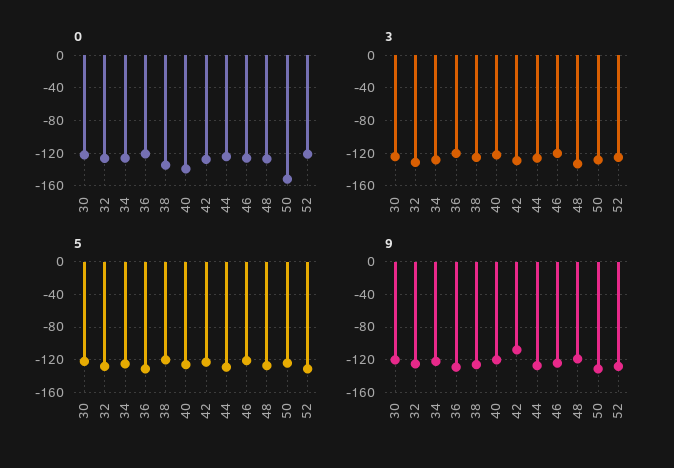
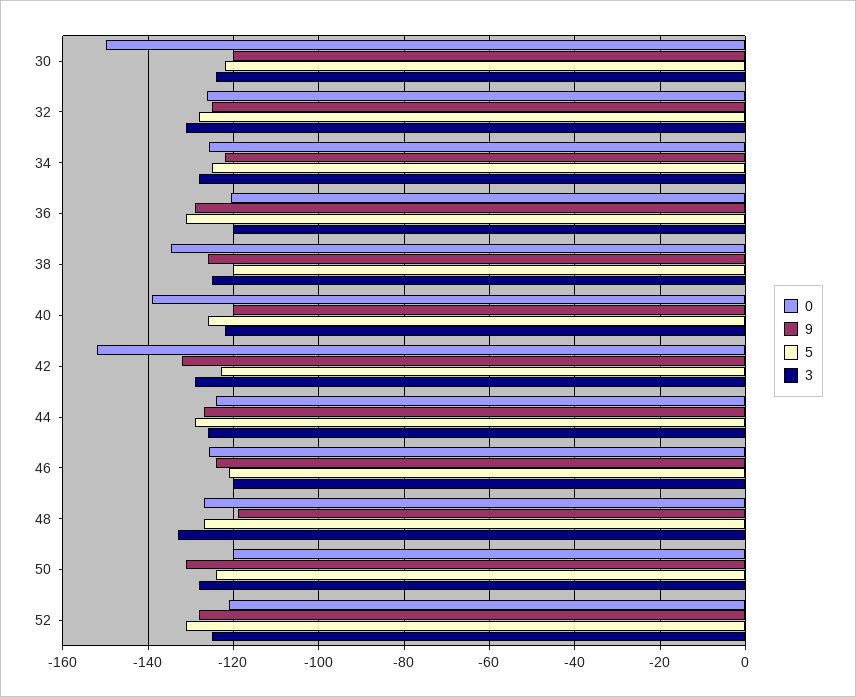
0, 30: -120 -> -150
0, 42: -130 -> -152
0, 50: -150 -> -120
9, 42: -110 -> -132

